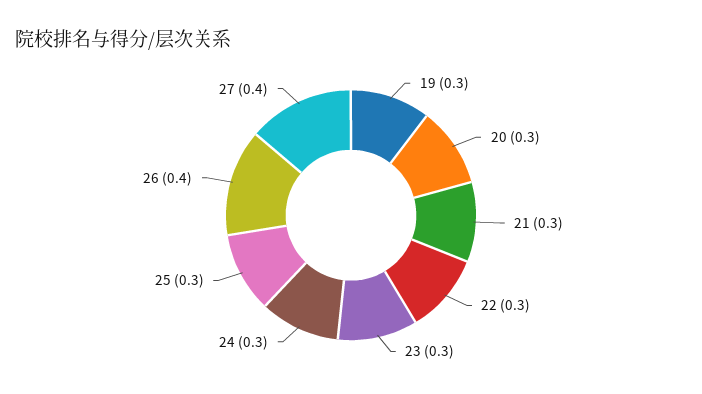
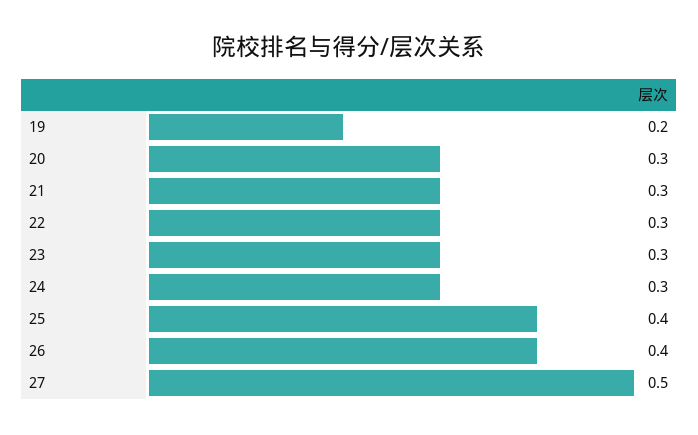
19: 0.3 -> 0.2
25: 0.3 -> 0.4
27: 0.4 -> 0.5

